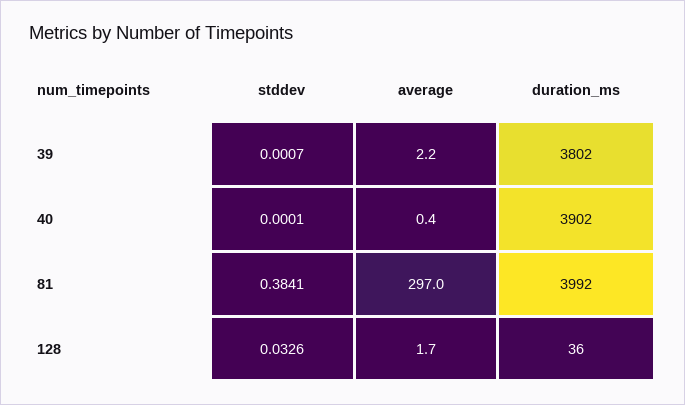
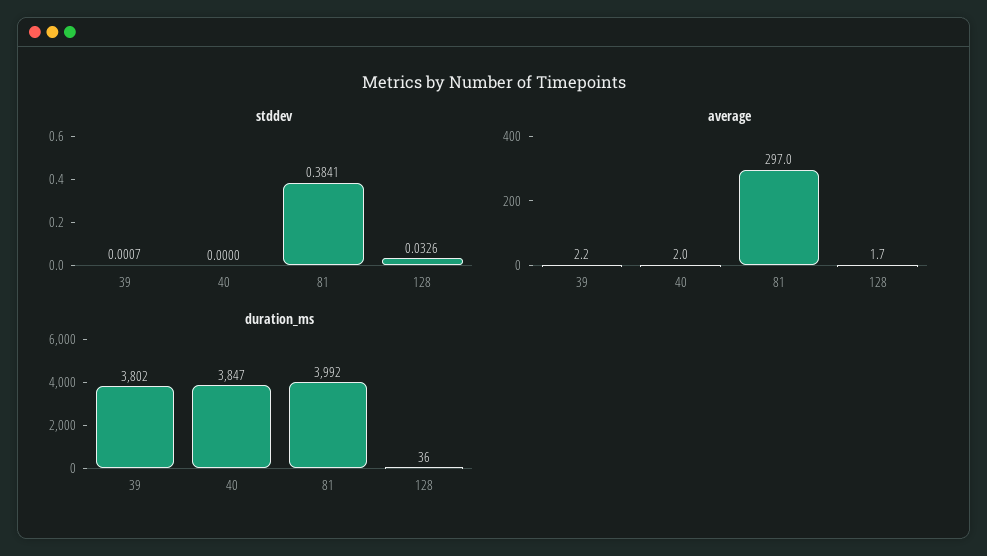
stddev, 40: 0.0001 -> 0
average, 40: 0.4 -> 2
duration_ms, 40: 3902 -> 3847

